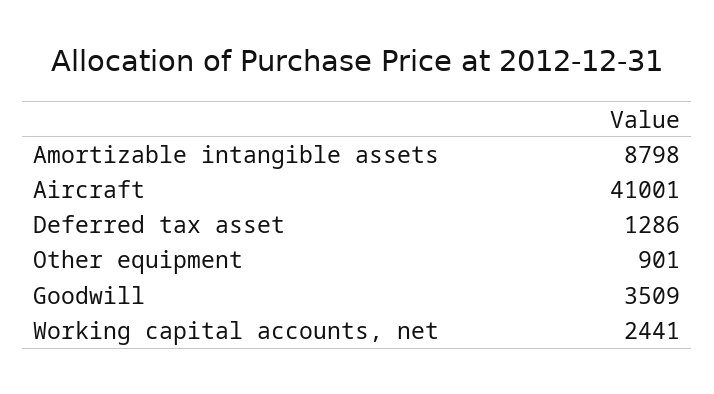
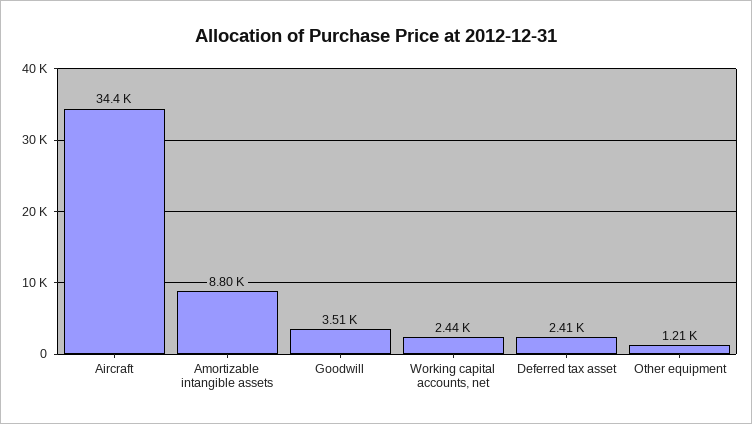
Aircraft: 41001 -> 34400
Deferred tax asset: 1286 -> 2410
Other equipment: 901 -> 1210

